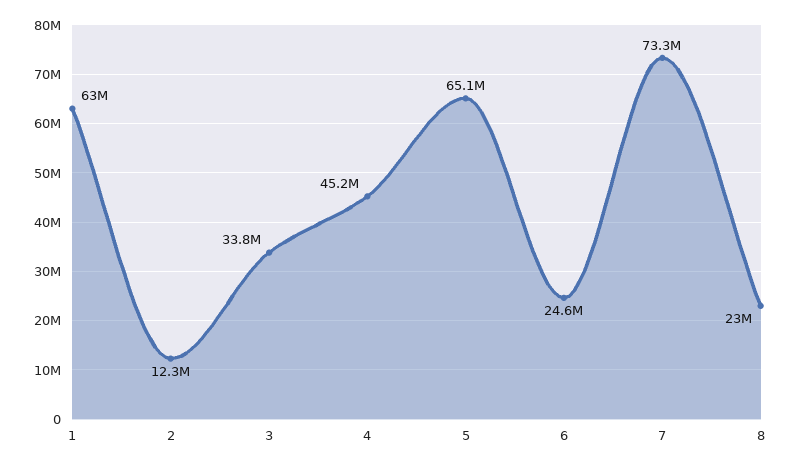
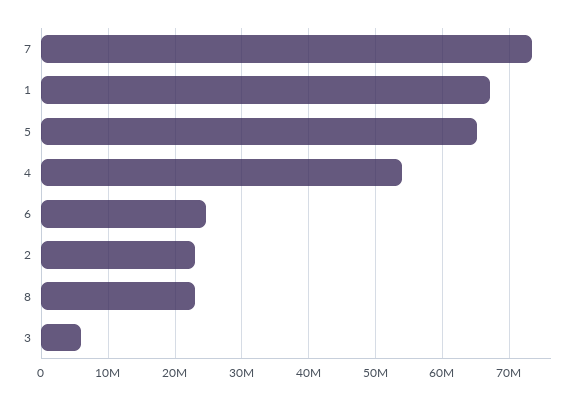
1: 63000000 -> 67000000
2: 12300000 -> 23000000
3: 33800000 -> 6000000
4: 45200000 -> 54000000

